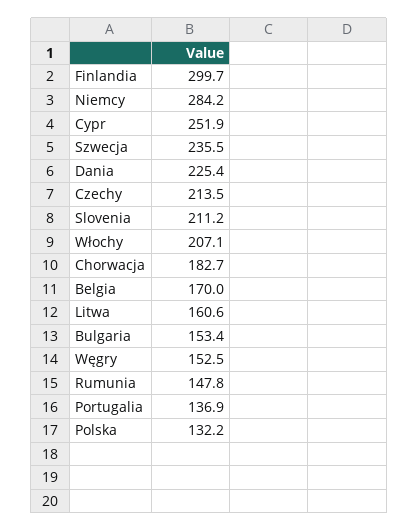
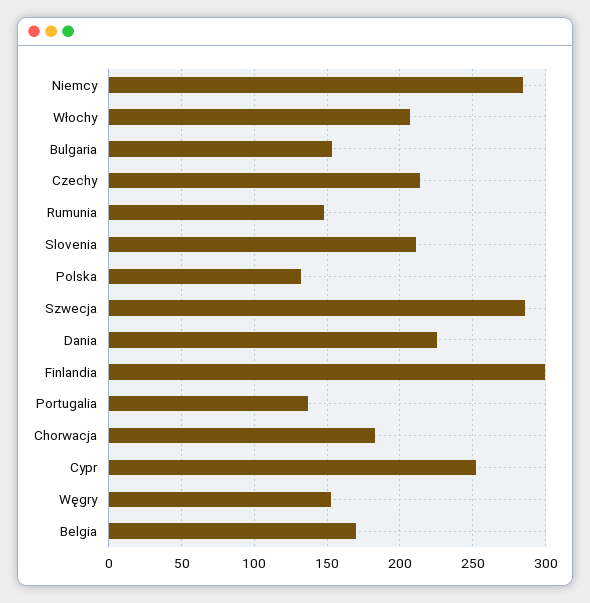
Szwecja: 235.5 -> 285
Litwa: 160.6 -> none

